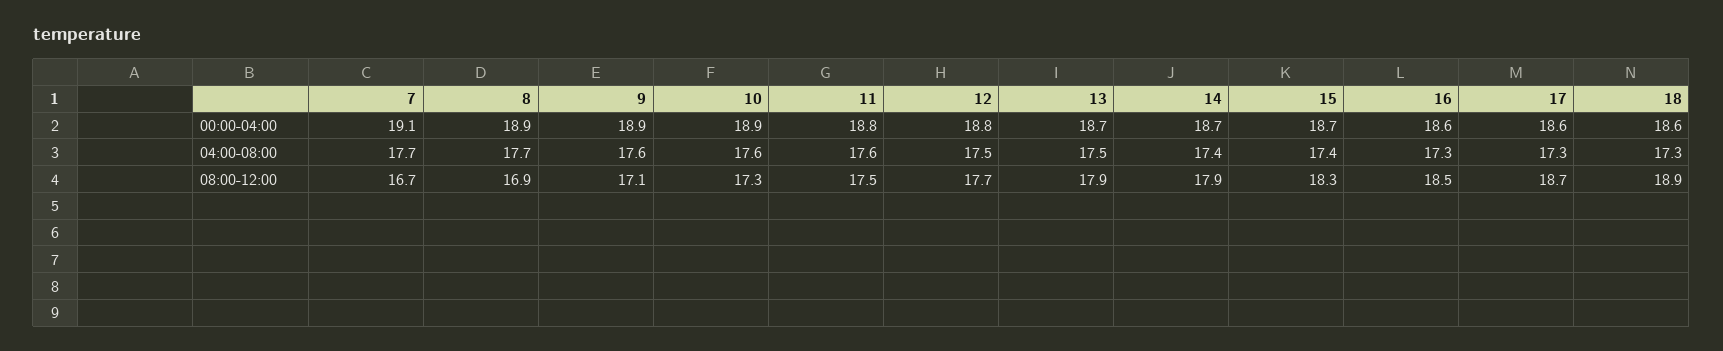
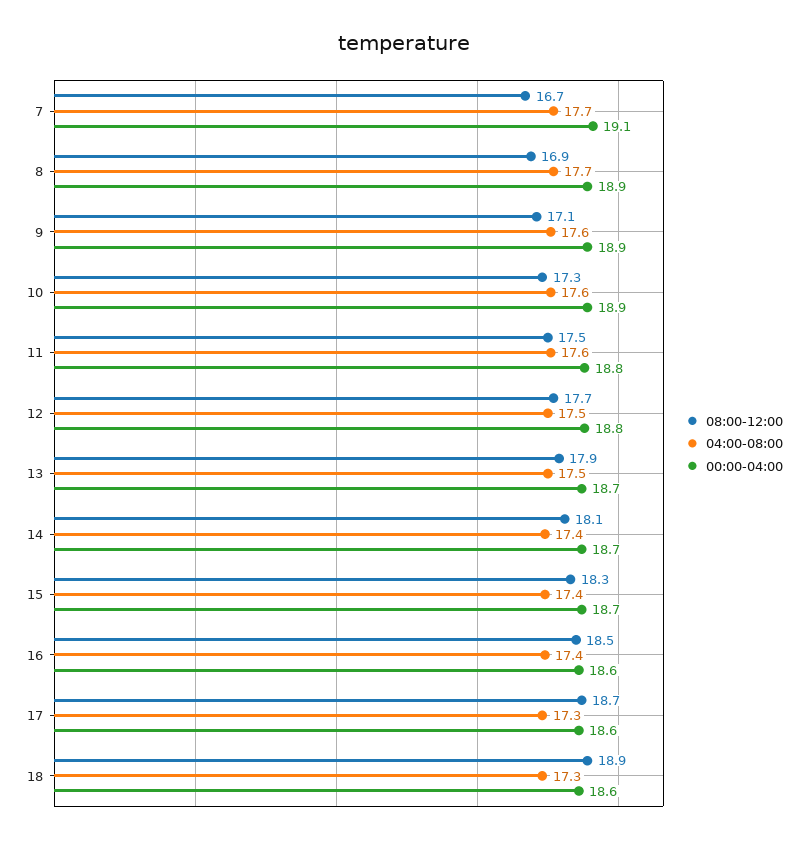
04:00-08:00, 16: 17.3 -> 17.4
08:00-12:00, 14: 17.9 -> 18.1

